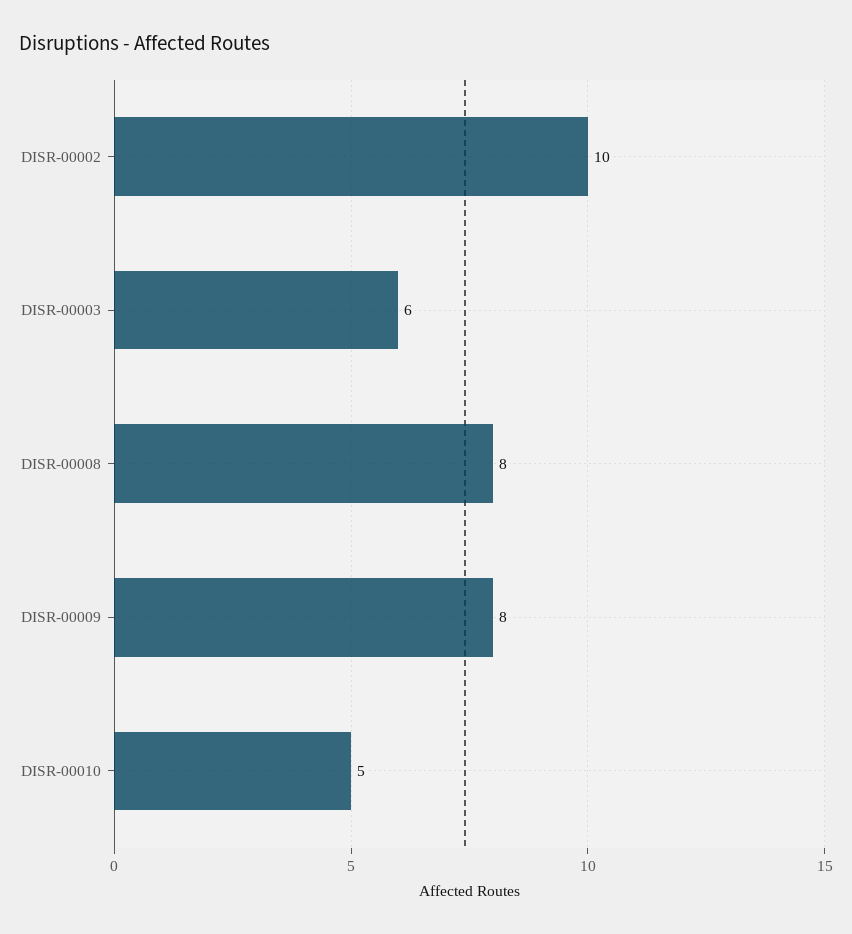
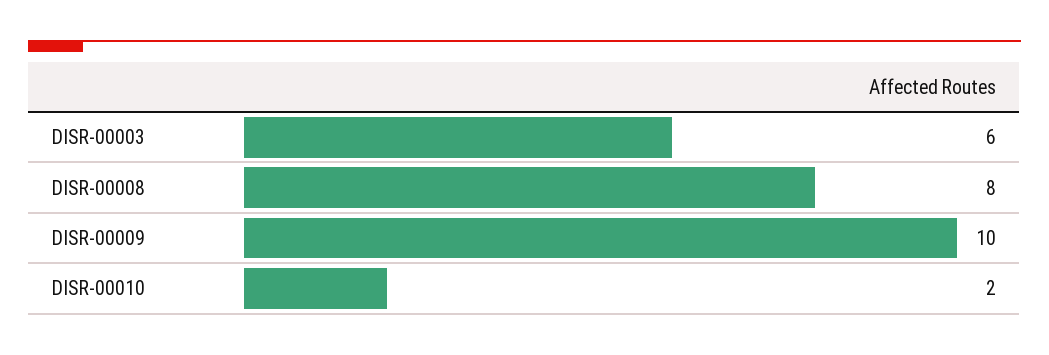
DISR-00002: 10 -> none
DISR-00009: 8 -> 10
DISR-00010: 5 -> 2

